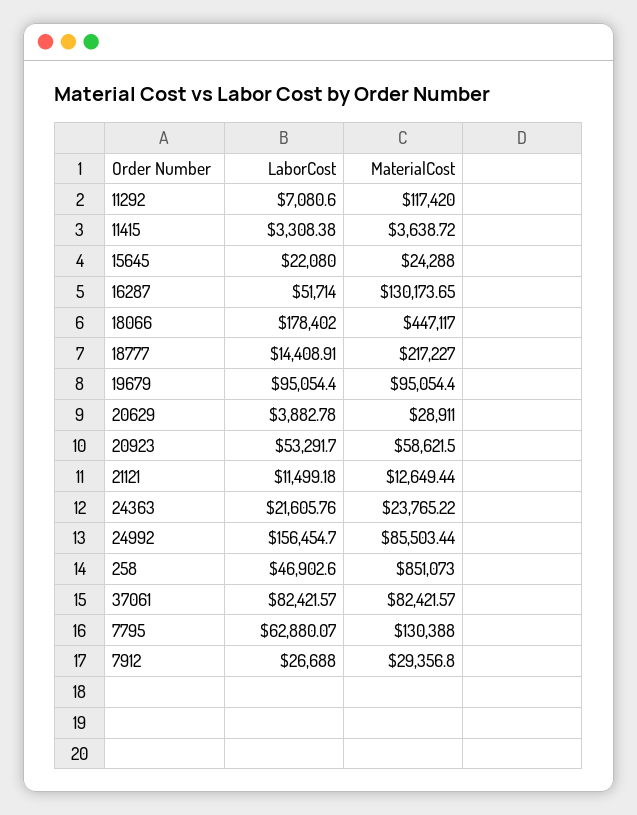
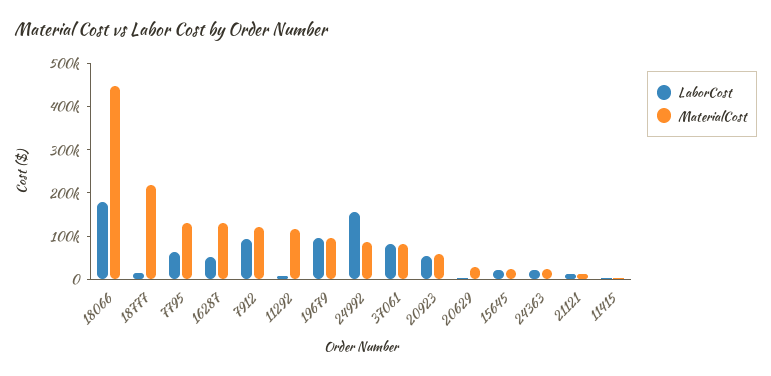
LaborCost, 258: 46902.6 -> none
MaterialCost, 258: 851073 -> none
LaborCost, 7912: 26688 -> 100000
MaterialCost, 7912: 29356.8 -> 120000

